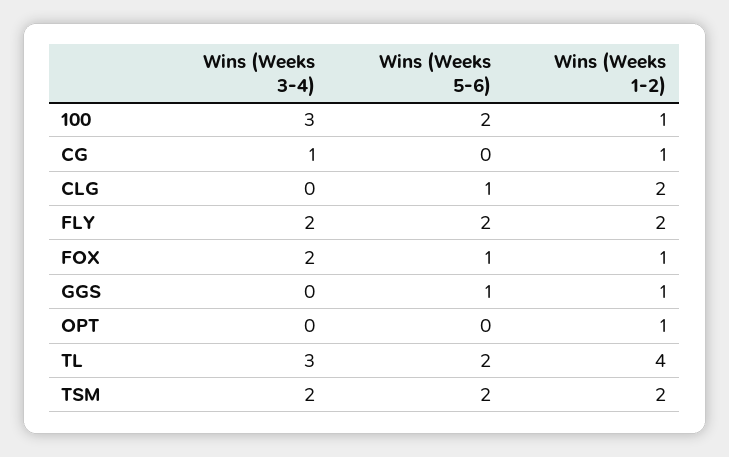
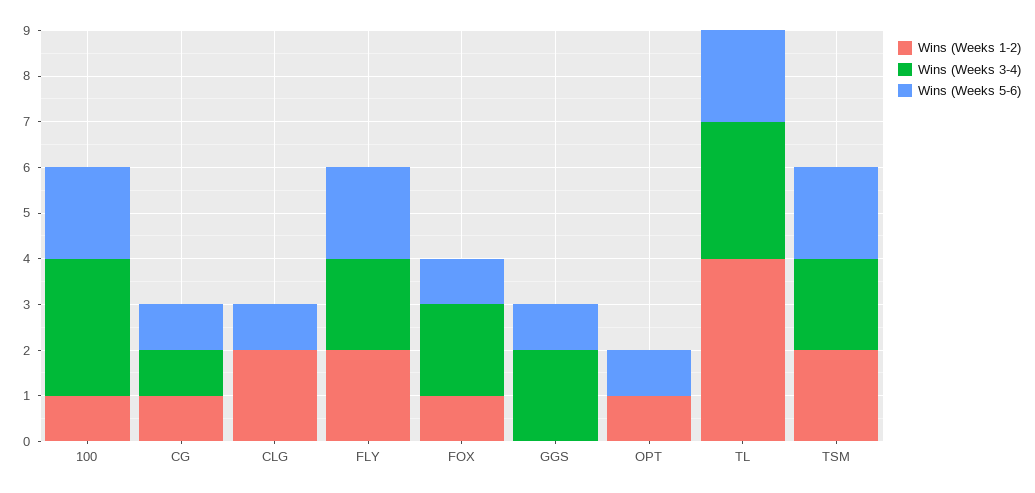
Wins (Weeks 5-6), CG: 0 -> 1
Wins (Weeks 3-4), GGS: 0 -> 2
Wins (Weeks 1-2), GGS: 1 -> 0
Wins (Weeks 5-6), OPT: 0 -> 1

